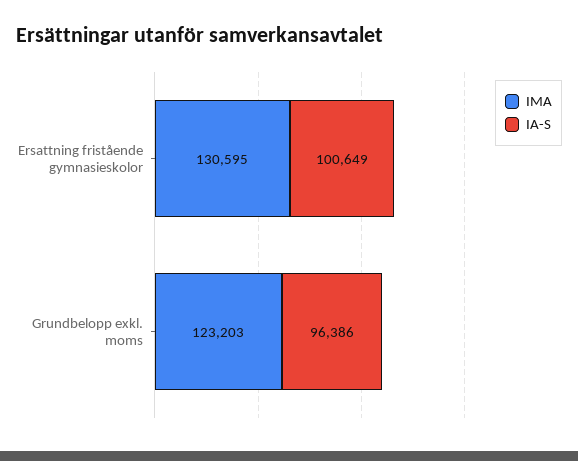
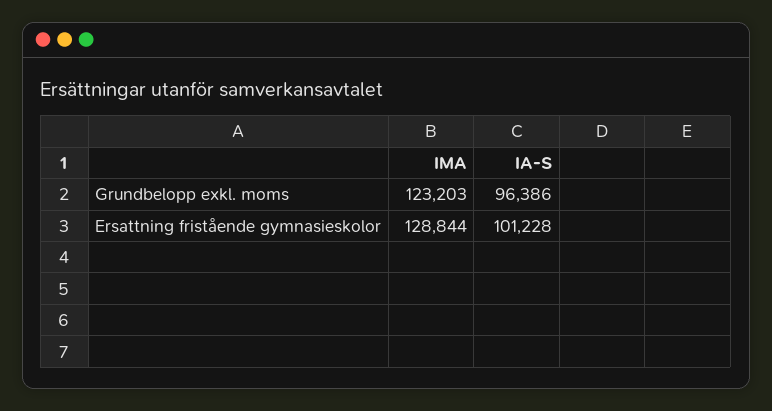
IMA, Ersattning fristående gymnasieskolor: 130595 -> 128844
IA-S, Ersattning fristående gymnasieskolor: 100649 -> 101228

